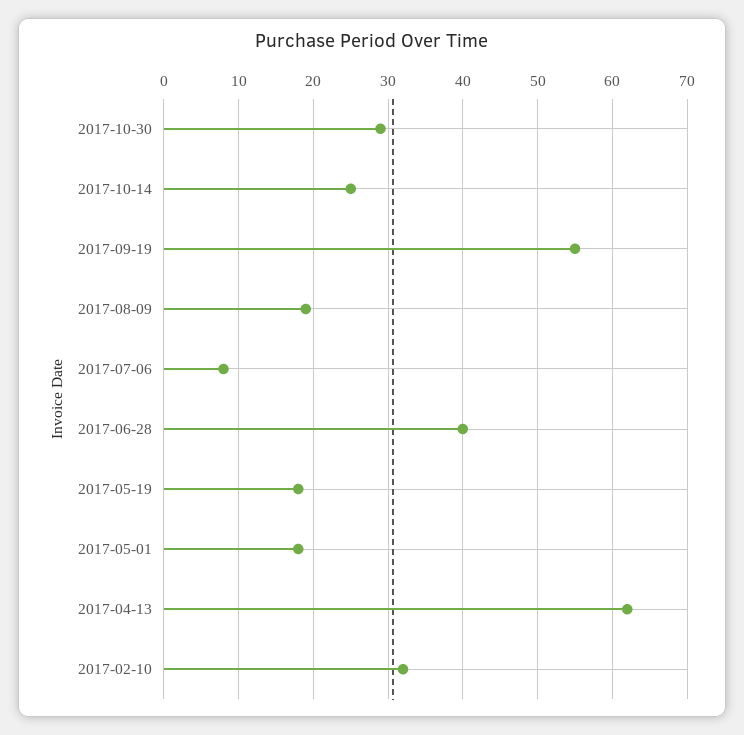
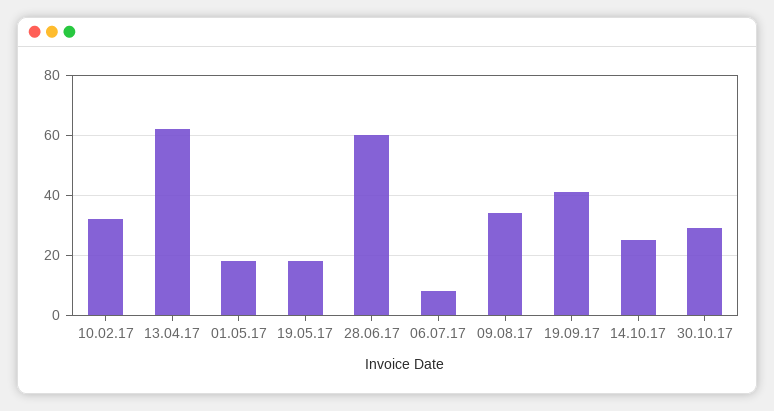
2017-09-19: 55 -> 40
2017-08-09: 19 -> 35
2017-06-28: 40 -> 60

